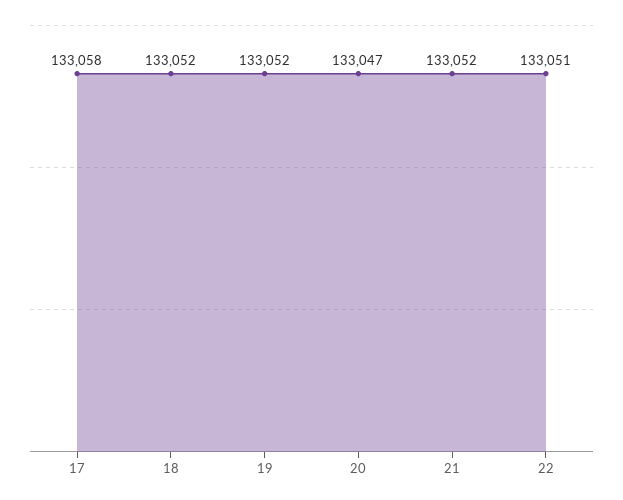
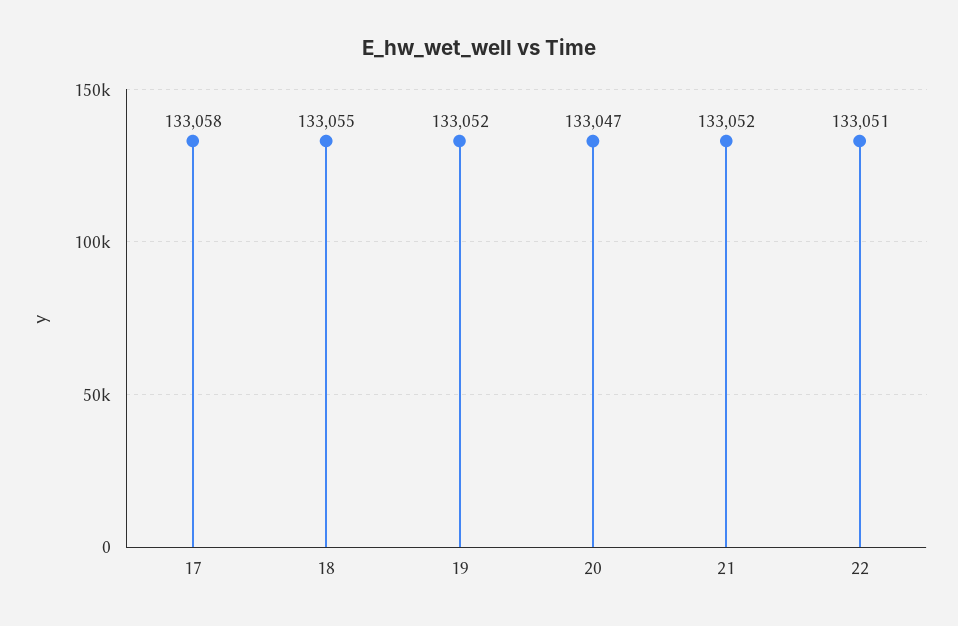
18: 133052 -> 133055

